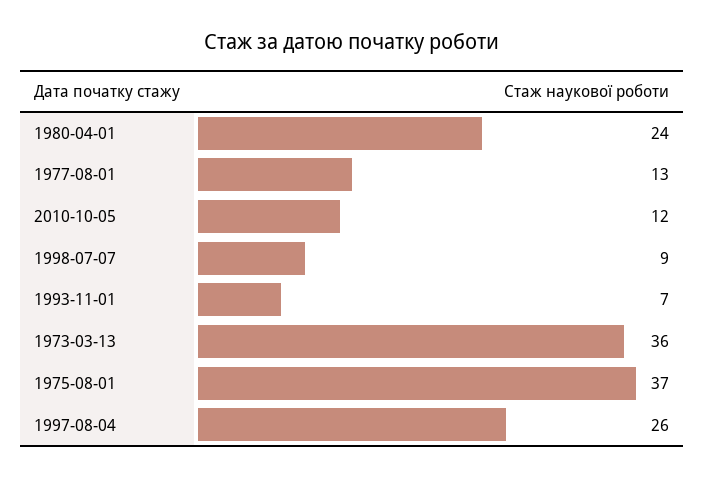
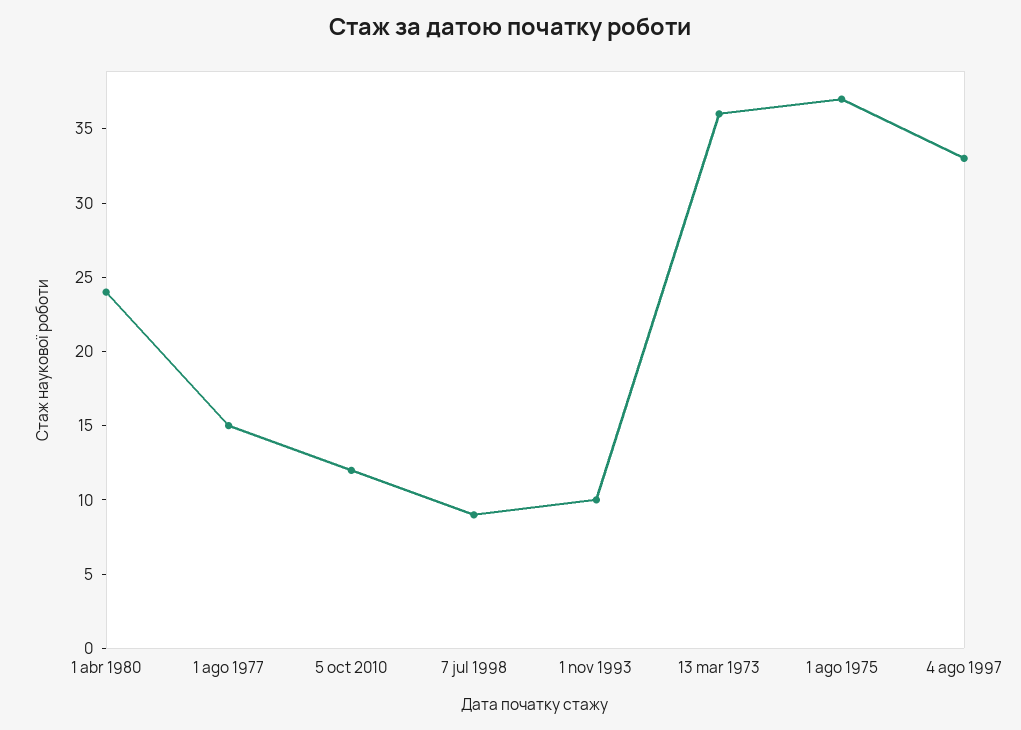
1977-08-01: 13 -> 15
1993-11-01: 7 -> 10
1997-08-04: 26 -> 33

